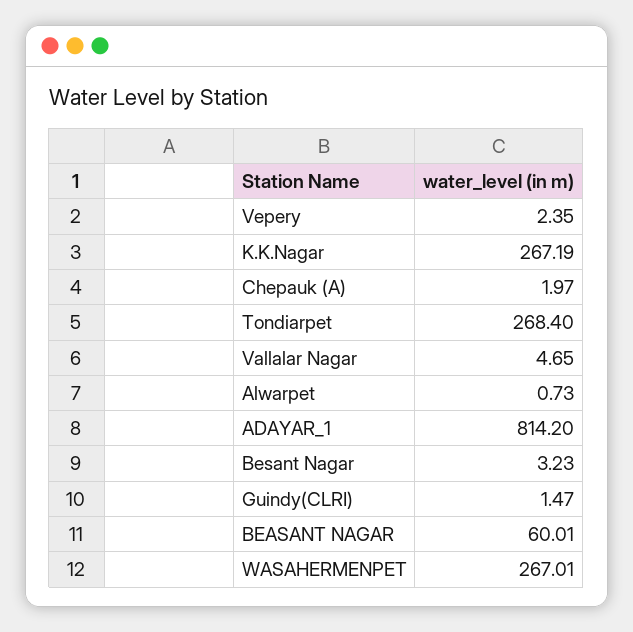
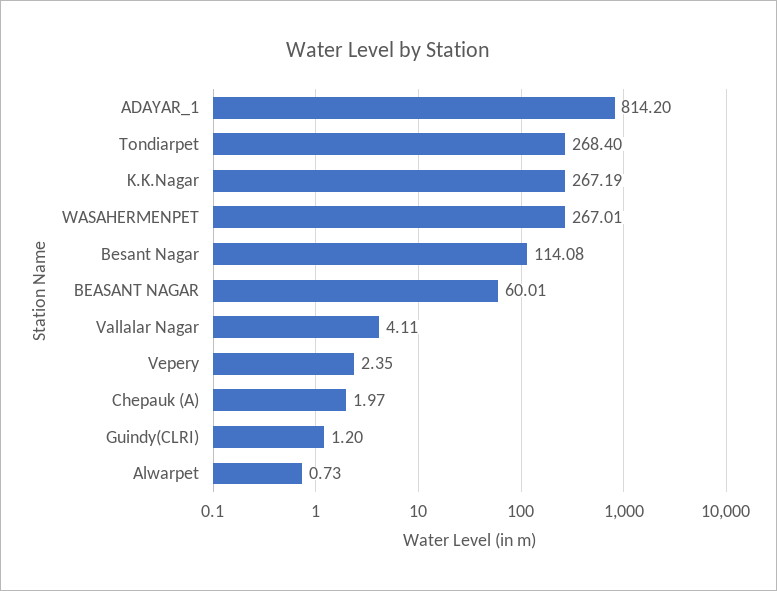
Vallalar Nagar: 4.65 -> 4.11
Besant Nagar: 3.23 -> 114.08
Guindy(CLRI): 1.47 -> 1.2

